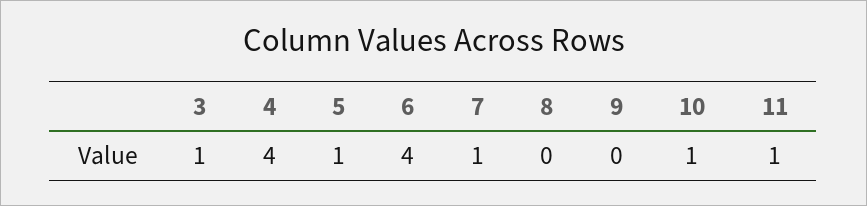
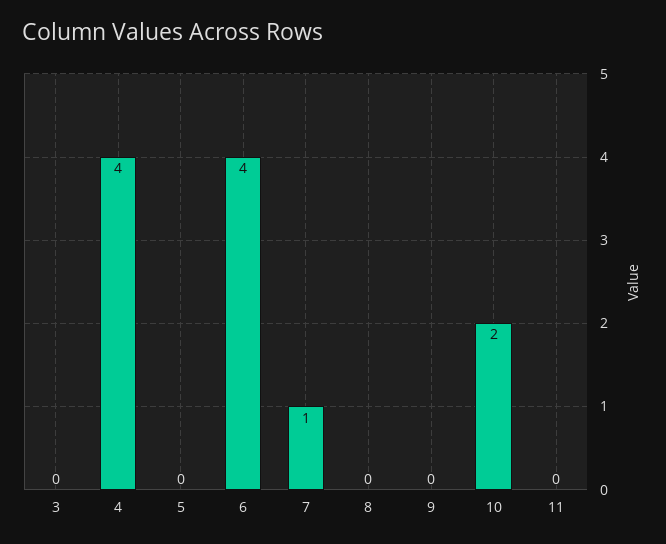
3: 1 -> 0
5: 1 -> 0
10: 1 -> 2
11: 1 -> 0

